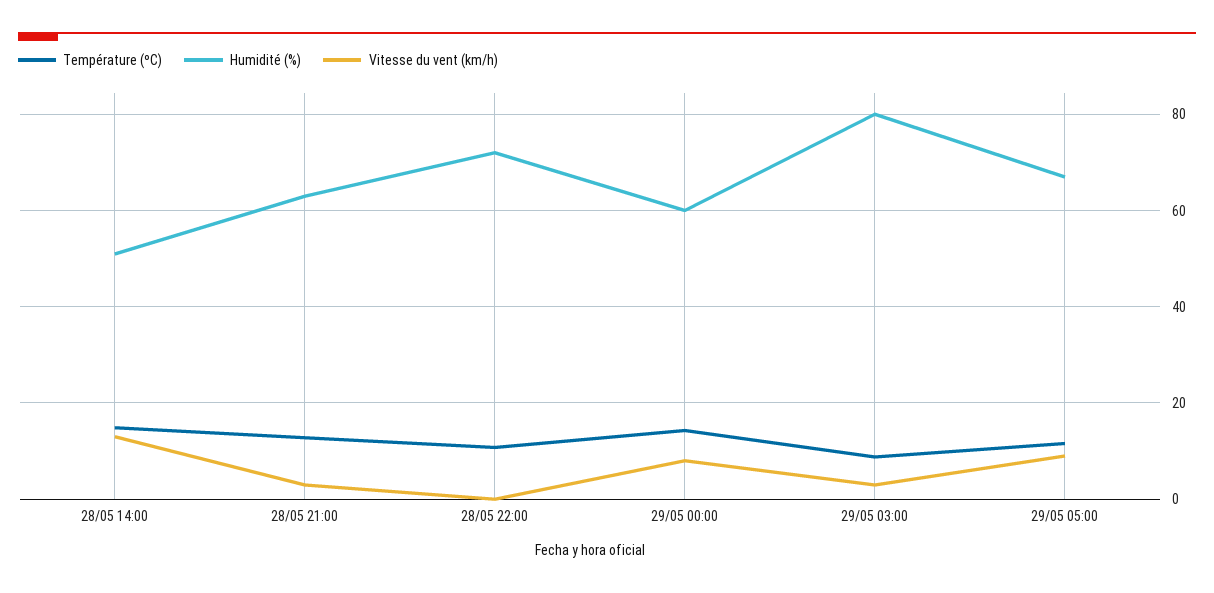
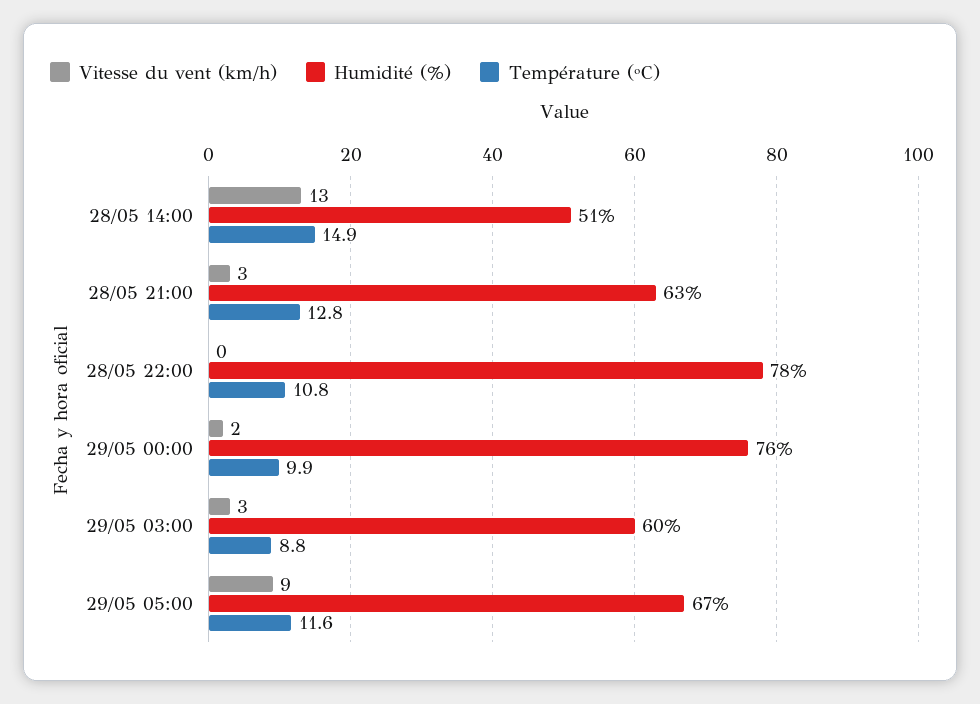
Humidité (%), 28/05 22:00: 72 -> 78
Température (ºC), 29/05 00:00: 14 -> 9.9
Humidité (%), 29/05 00:00: 60 -> 76
Vitesse du vent (km/h), 29/05 00:00: 8 -> 2
Humidité (%), 29/05 03:00: 80 -> 60

